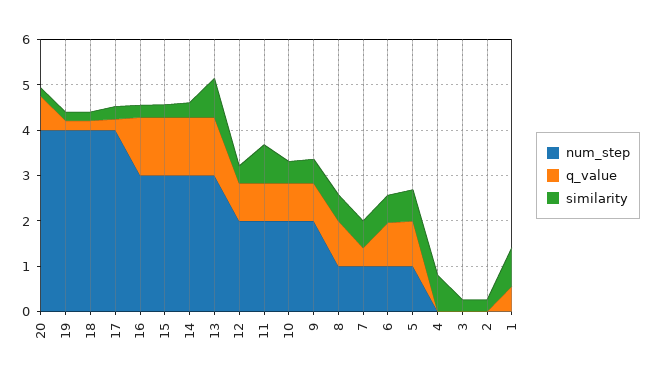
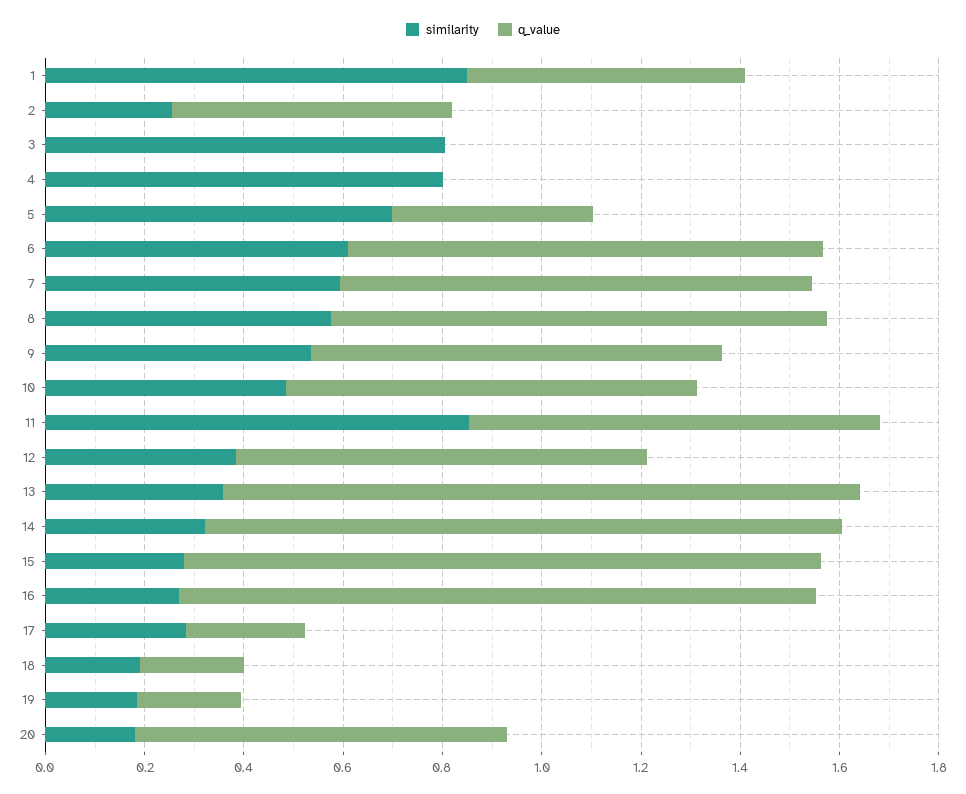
num_step, 20: 4 -> none
num_step, 19: 4 -> none
num_step, 18: 4 -> none
num_step, 17: 4 -> none
num_step, 16: 3 -> none
num_step, 15: 3 -> none
num_step, 14: 3 -> none
num_step, 13: 3 -> none
similarity, 13: 0.8 -> 0.35
num_step, 12: 2 -> none
num_step, 11: 2 -> none
num_step, 10: 2 -> none
num_step, 9: 2 -> none
num_step, 8: 1 -> none
num_step, 7: 1 -> none
q_value, 7: 0.4 -> 0.95
num_step, 6: 1 -> none
num_step, 5: 1 -> none
q_value, 5: 1 -> 0.4
num_step, 4: 0 -> none
num_step, 3: 0 -> none
similarity, 3: 0.2 -> 0.8
num_step, 2: 0 -> none
q_value, 2: 0 -> 0.55
num_step, 1: 0 -> none

